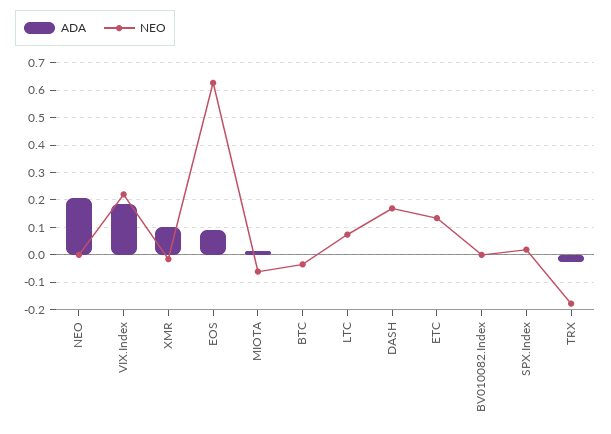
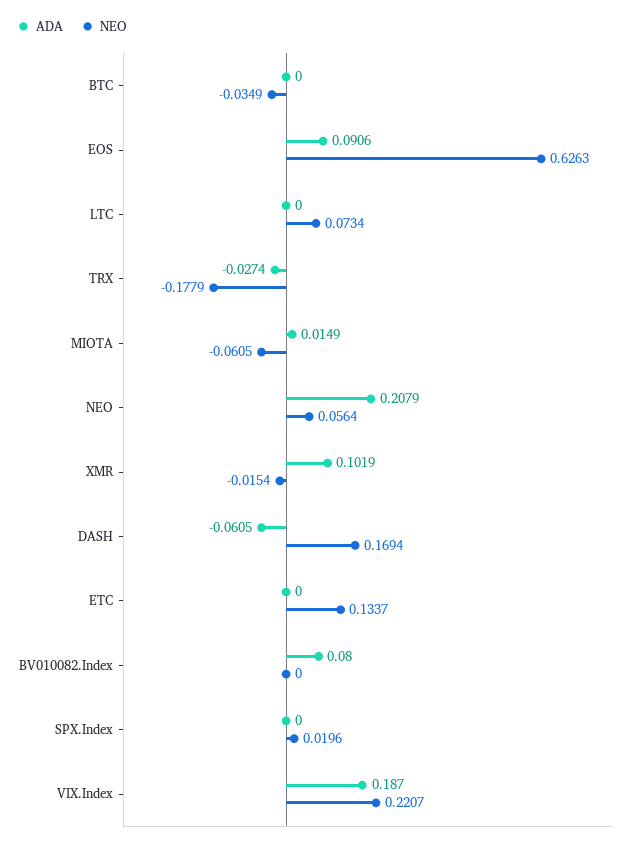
NEO, NEO: 0 -> 0.0564
ADA, DASH: 0 -> -0.0605
ADA, BV010082.Index: 0 -> 0.08

